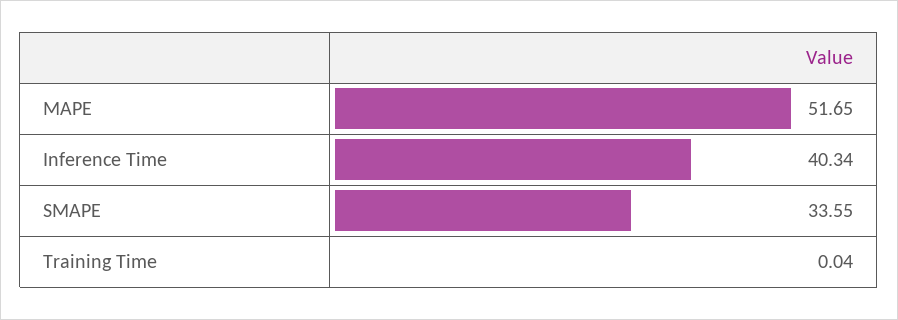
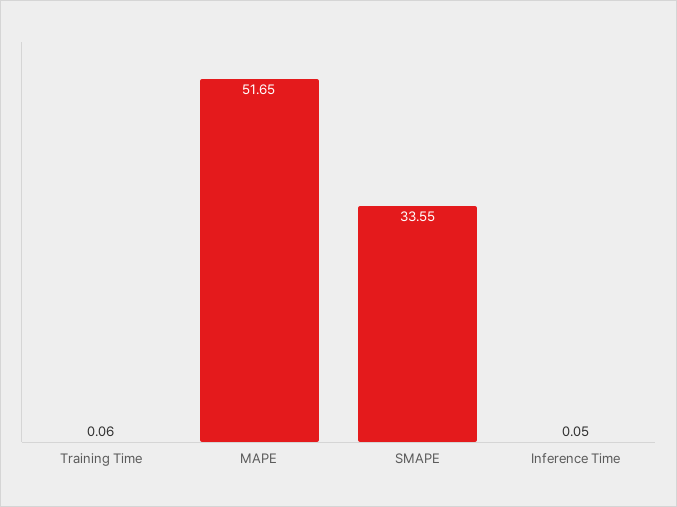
Inference Time: 40.34 -> 0.05
Training Time: 0.04 -> 0.06

